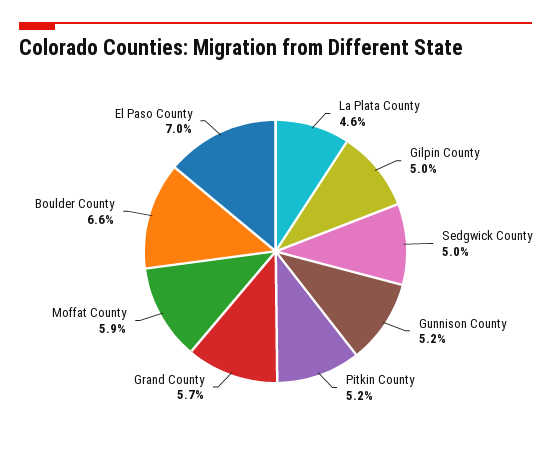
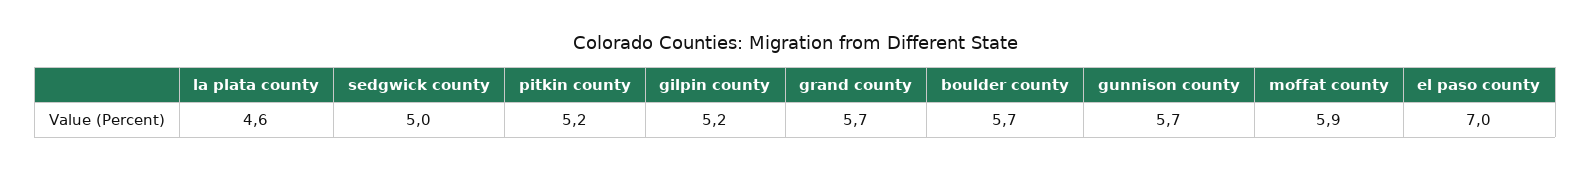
Gilpin County: 5 -> 5.2
Gunnison County: 5.2 -> 5.7
Boulder County: 6.6 -> 5.7

